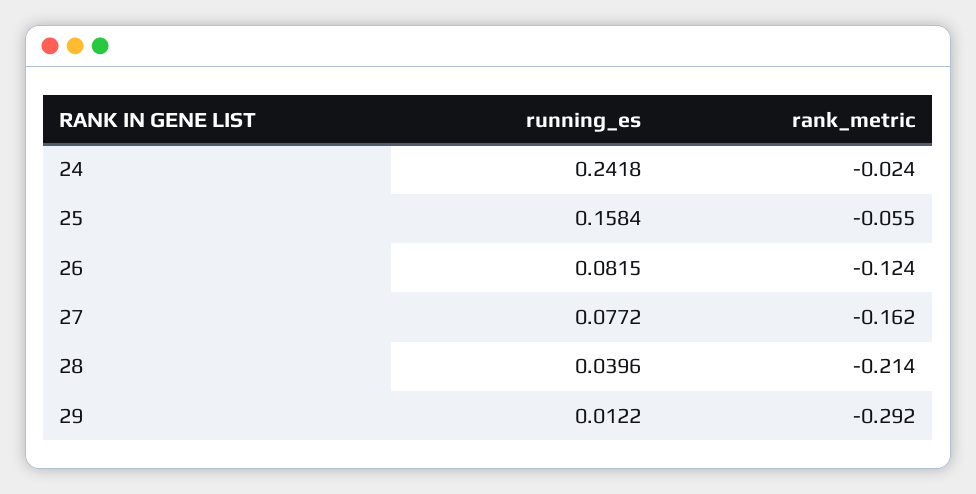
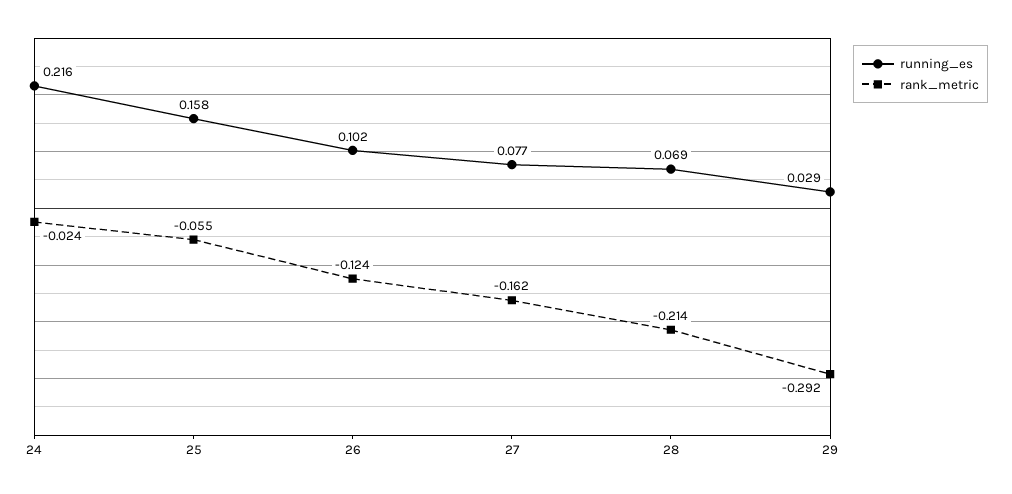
running_es, 24: 0.2418 -> 0.216
running_es, 26: 0.0815 -> 0.102
running_es, 28: 0.0396 -> 0.069
running_es, 29: 0.0122 -> 0.029

